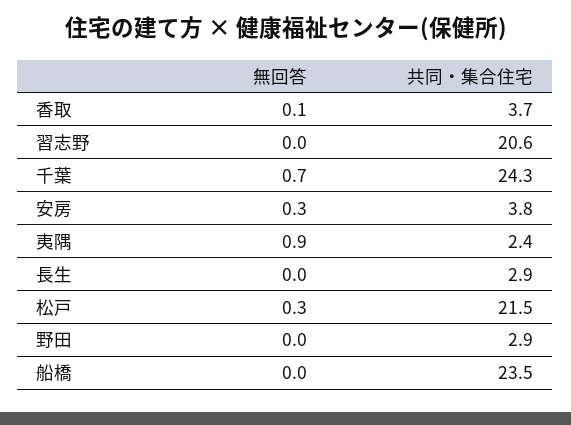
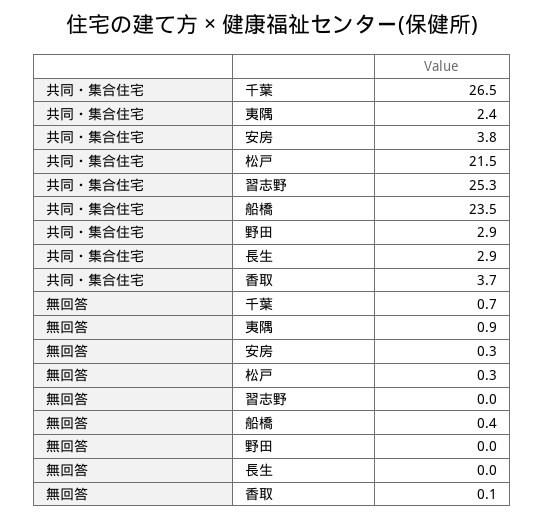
共同・集合住宅, 習志野: 20.6 -> 25.3
共同・集合住宅, 千葉: 24.3 -> 26.5
無回答, 船橋: 0 -> 0.4

